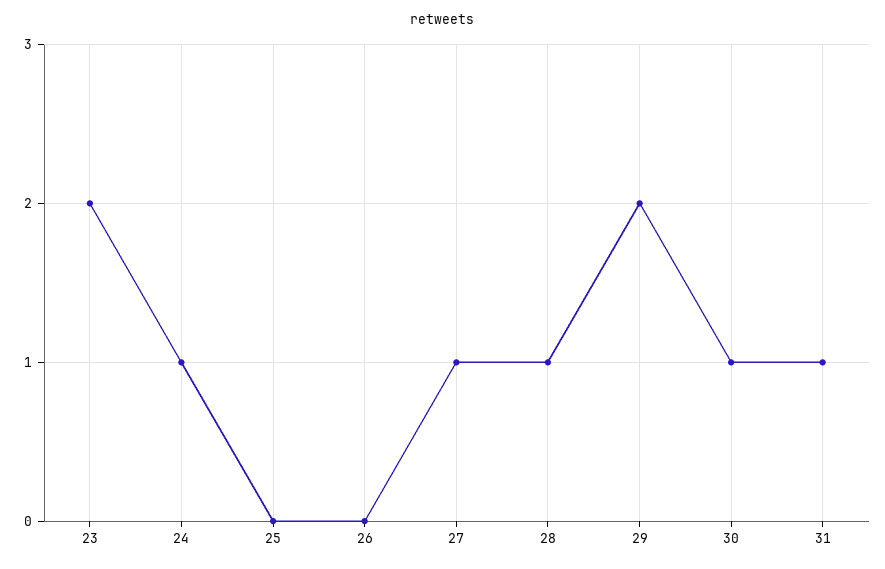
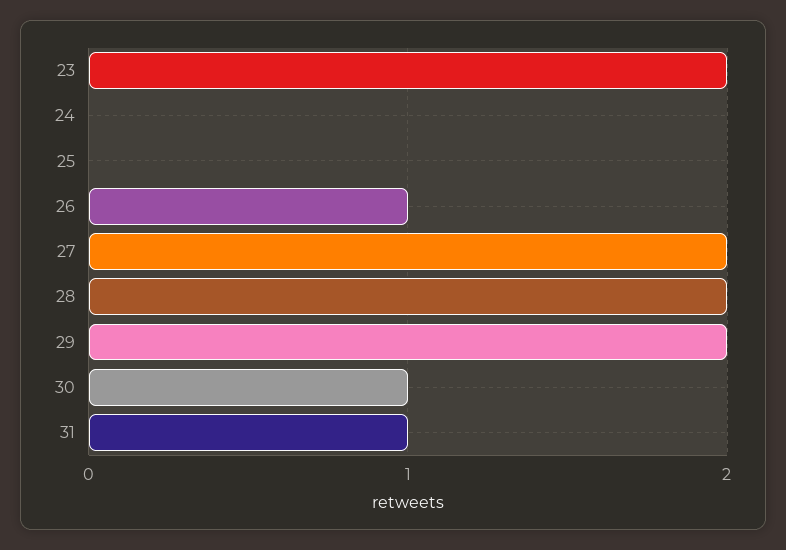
24: 1 -> 0
26: 0 -> 1
27: 1 -> 2
28: 1 -> 2

